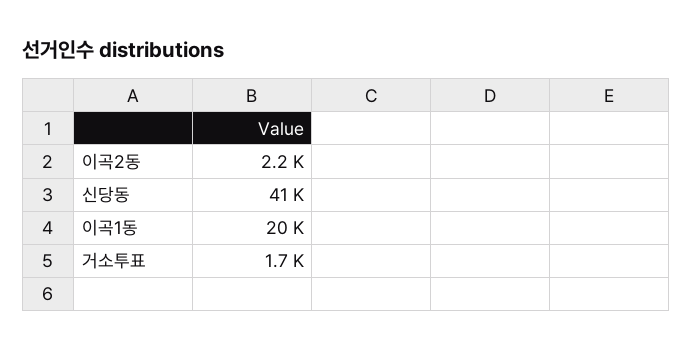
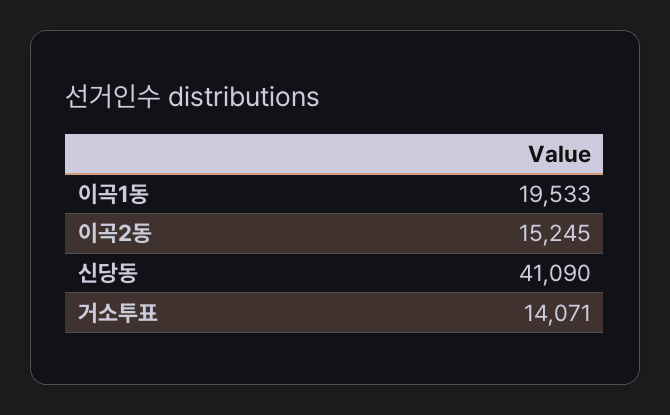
이곡2동: 2200 -> 15245
거소투표: 1700 -> 14071

